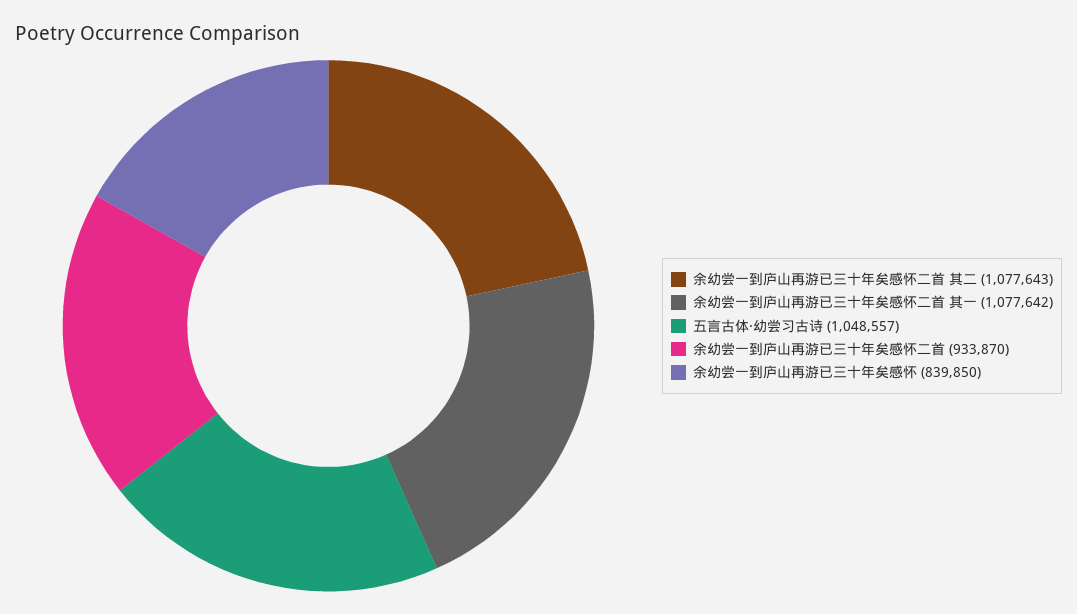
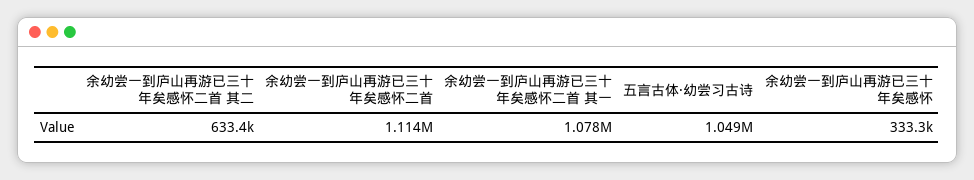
余幼尝一到庐山再游已三十年矣感怀二首 其二: 1077643 -> 633400
余幼尝一到庐山再游已三十年矣感怀二首: 933870 -> 1114000
余幼尝一到庐山再游已三十年矣感怀: 839850 -> 333300

